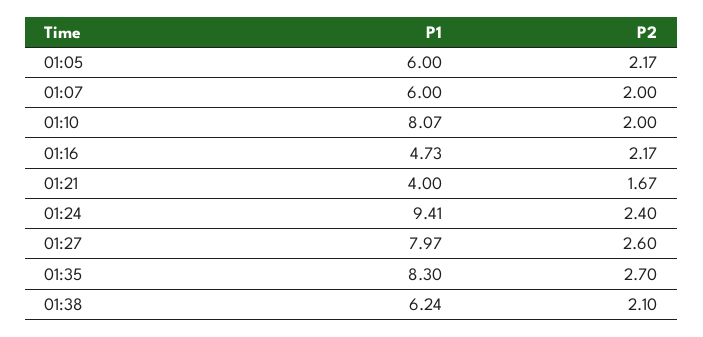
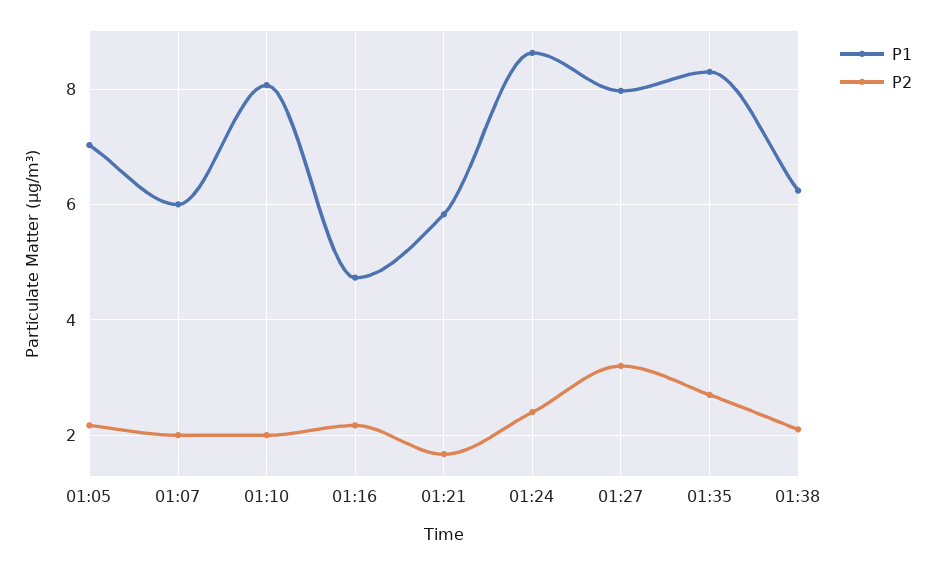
P1, 01:05: 6 -> 7
P1, 01:21: 4 -> 5.8
P1, 01:24: 9.41 -> 8.6
P2, 01:27: 2.6 -> 3.2

